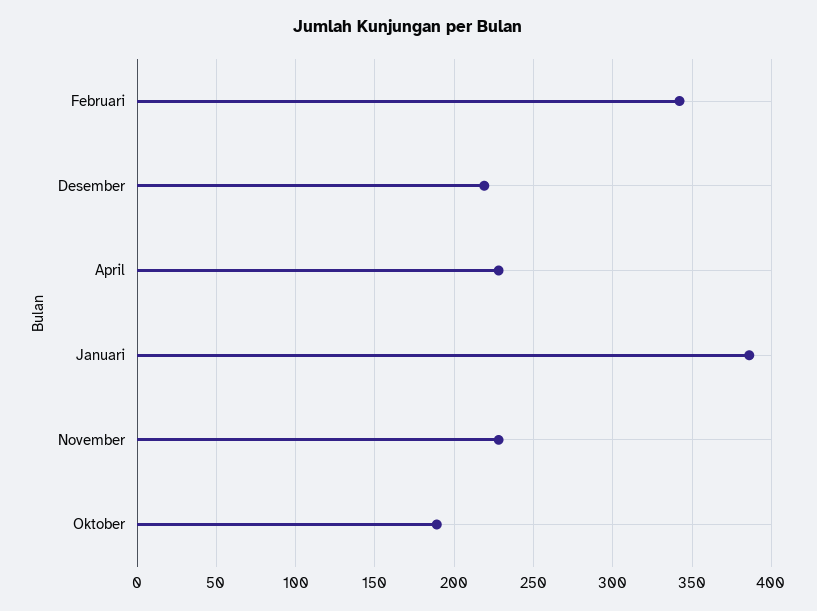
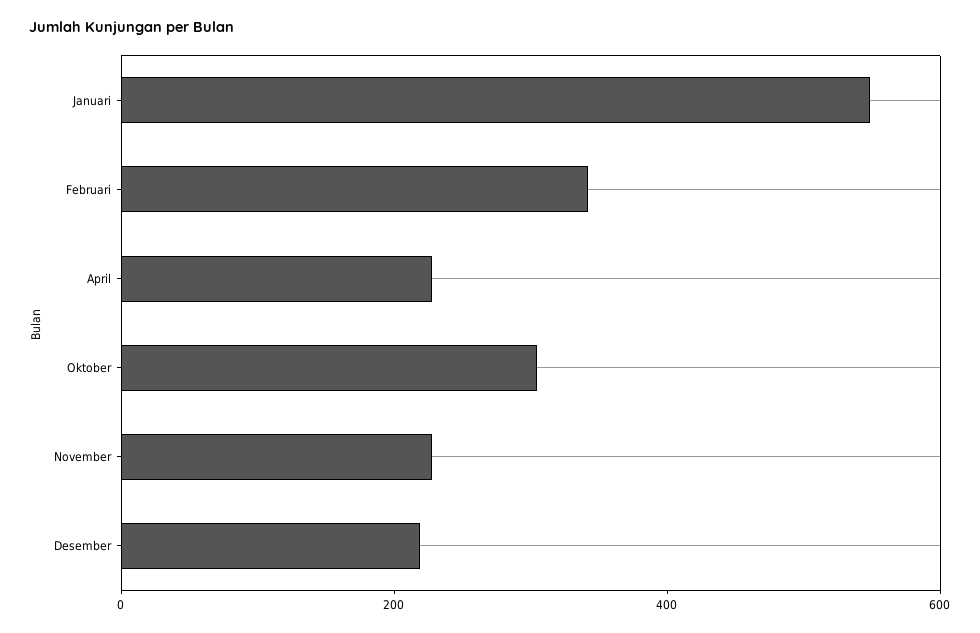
Januari: 385 -> 550
Oktober: 190 -> 300

